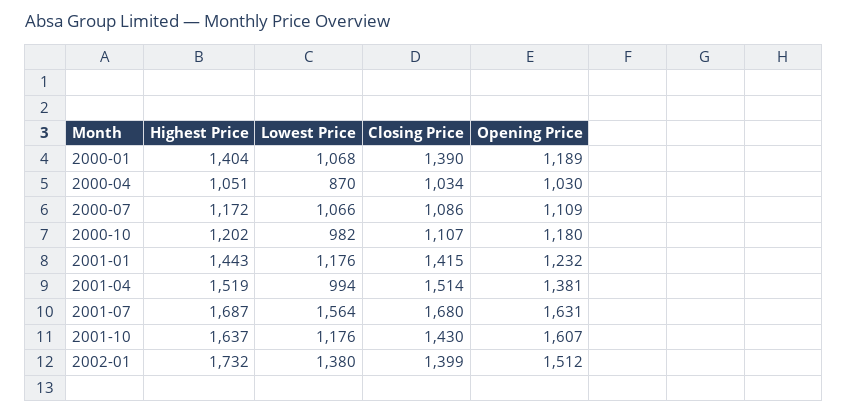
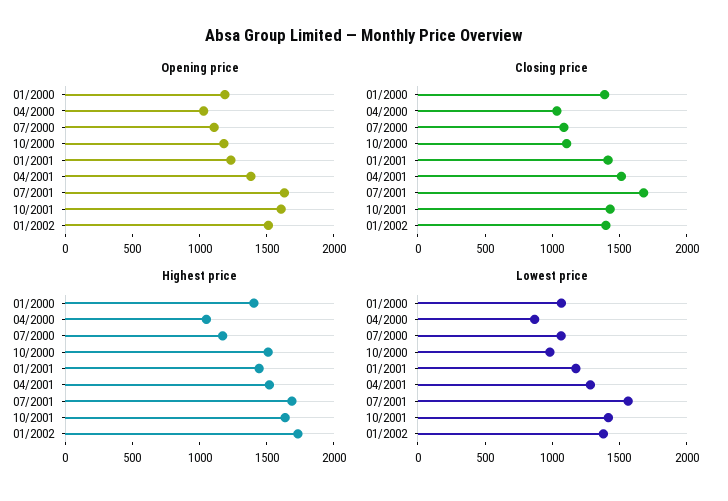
Highest Price, 2000-10: 1202 -> 1500
Lowest Price, 2001-04: 994 -> 1300
Lowest Price, 2001-10: 1176 -> 1400

